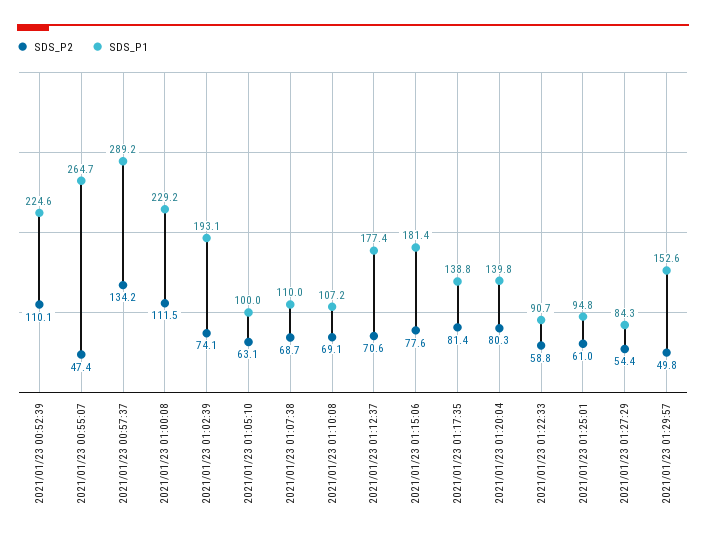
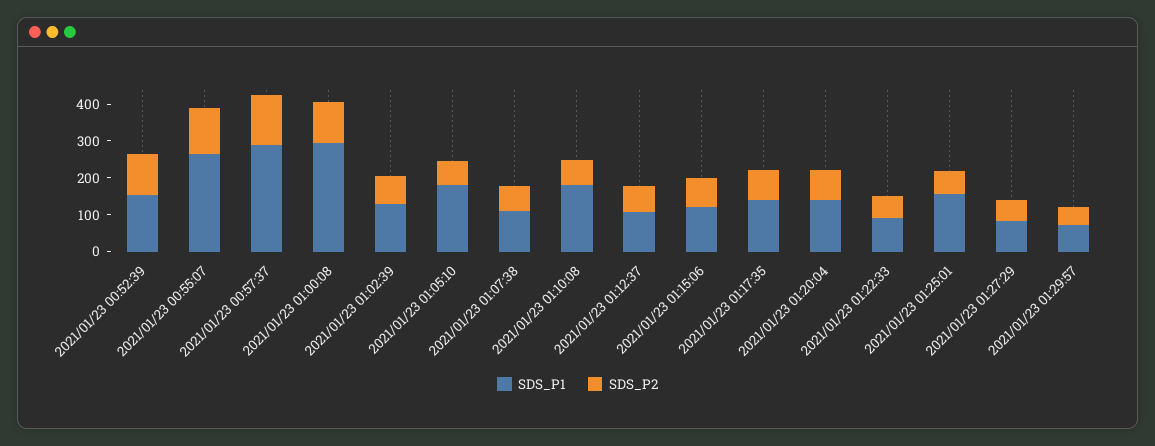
SDS_P1, 2021/01/23 00:52:39: 224.6 -> 150
SDS_P2, 2021/01/23 00:55:07: 47.4 -> 125
SDS_P1, 2021/01/23 01:00:08: 229.2 -> 300
SDS_P1, 2021/01/23 01:02:39: 193.1 -> 125
SDS_P1, 2021/01/23 01:05:10: 100 -> 175
SDS_P1, 2021/01/23 01:10:08: 107.2 -> 175
SDS_P1, 2021/01/23 01:12:37: 177.4 -> 100
SDS_P1, 2021/01/23 01:15:06: 181.4 -> 125
SDS_P1, 2021/01/23 01:25:01: 94.8 -> 150
SDS_P1, 2021/01/23 01:29:57: 152.6 -> 75

